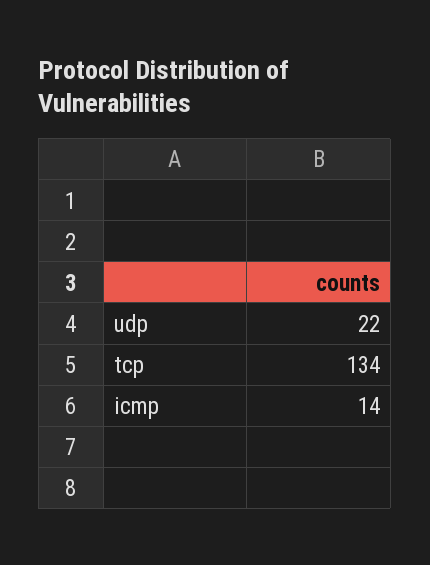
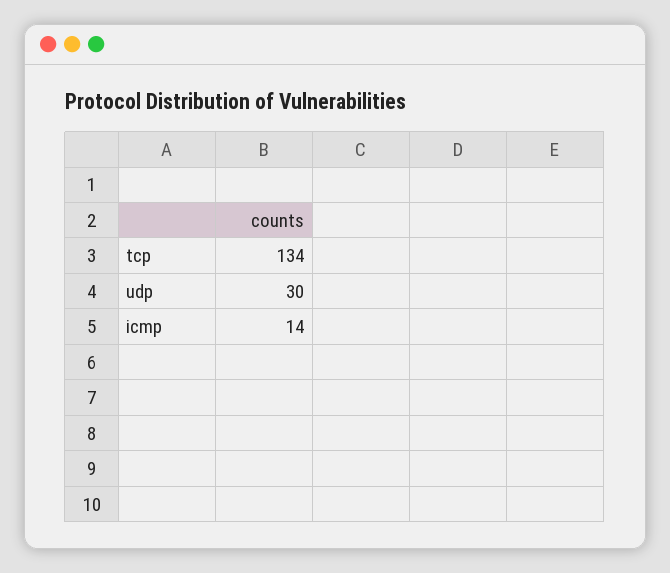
udp: 22 -> 30

